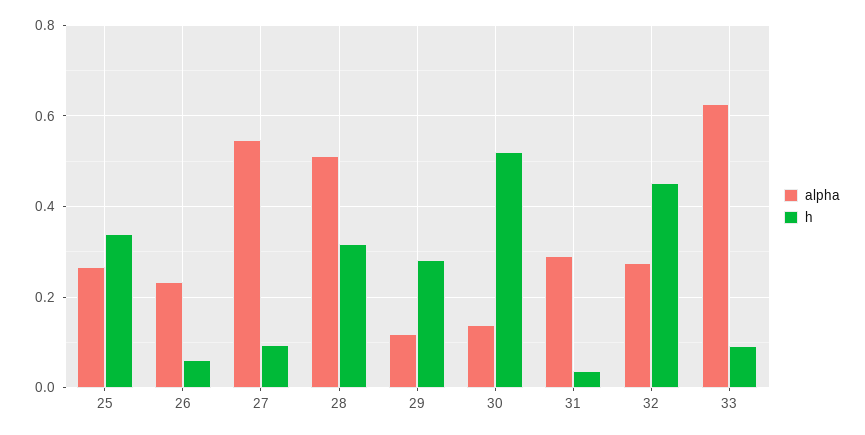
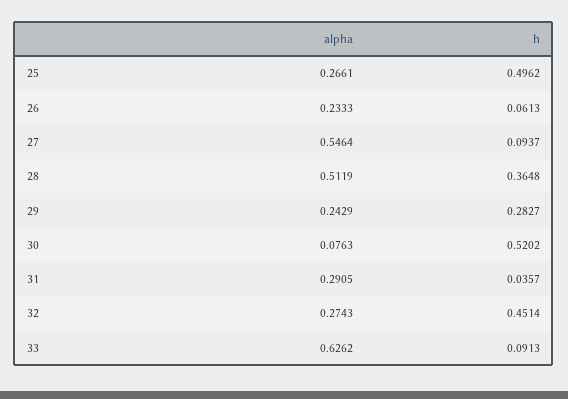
h, 25: 0.34 -> 0.4962
h, 28: 0.32 -> 0.3648
alpha, 29: 0.12 -> 0.2429
alpha, 30: 0.14 -> 0.0763

